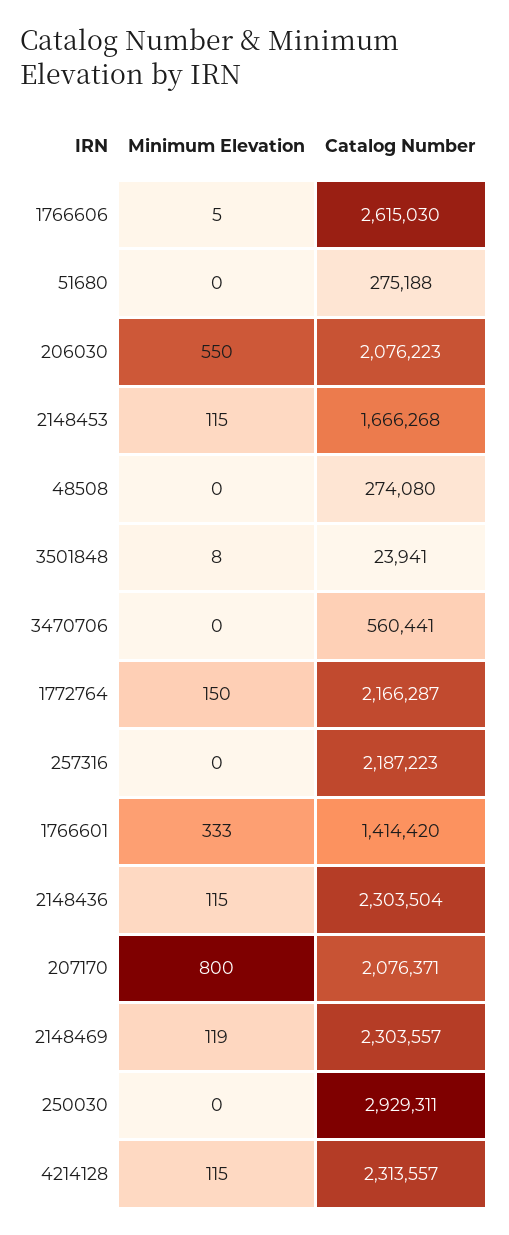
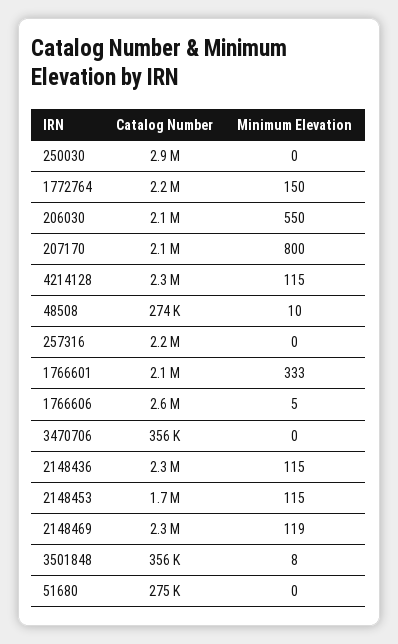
Minimum Elevation, 48508: 0 -> 10
Catalog Number, 3501848: 23941 -> 356000
Catalog Number, 3470706: 560441 -> 356000
Catalog Number, 1766601: 1414420 -> 2100000

